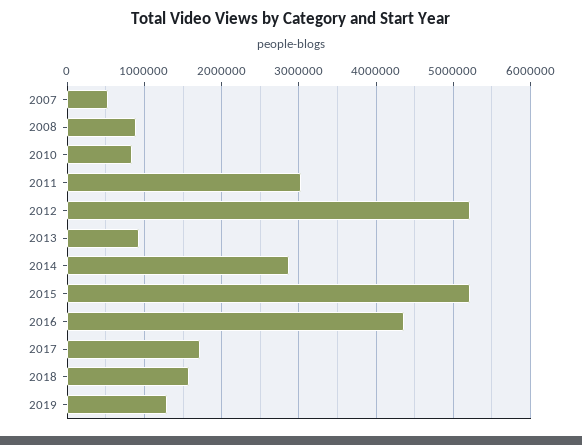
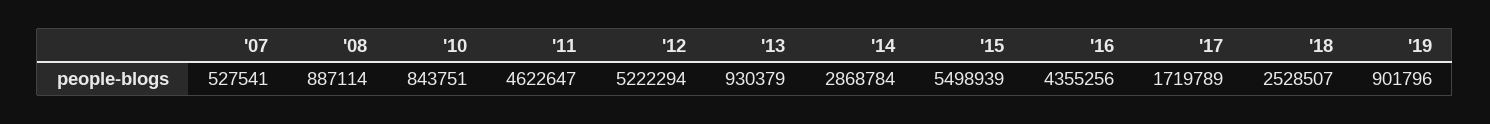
2011: 3000000 -> 4622647
2015: 5200000 -> 5498939
2018: 1600000 -> 2528507
2019: 1300000 -> 901796

